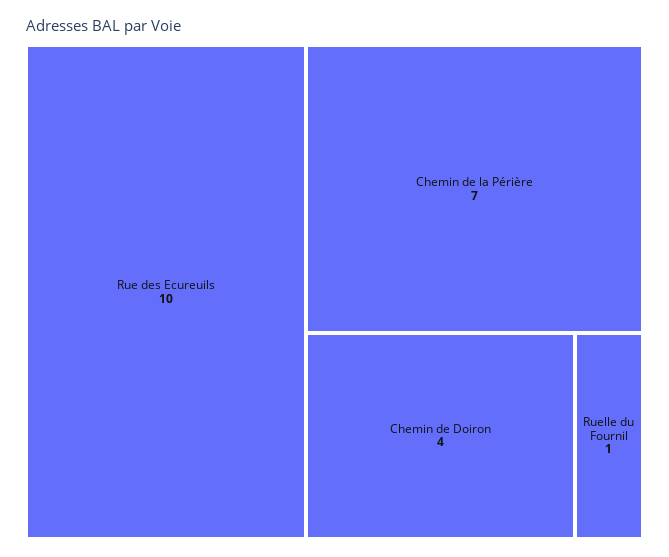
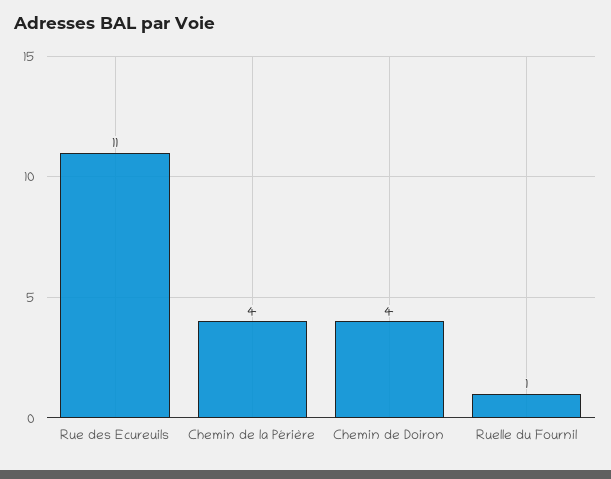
Rue des Ecureuils: 10 -> 11
Chemin de la Périère: 7 -> 4

